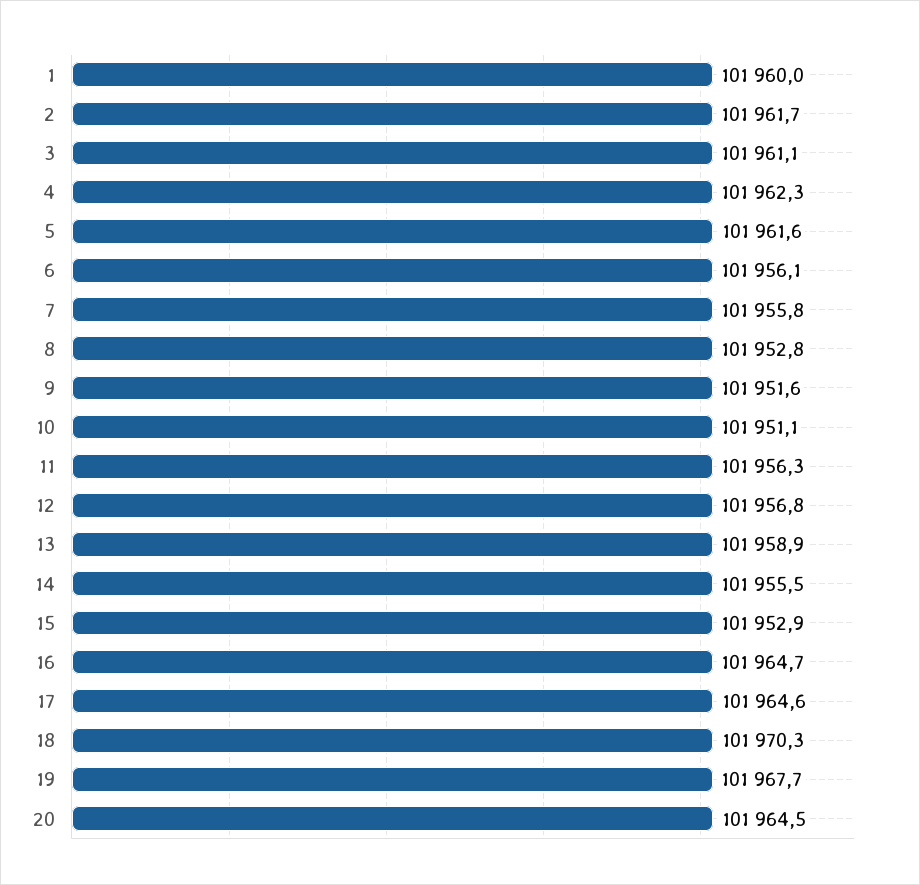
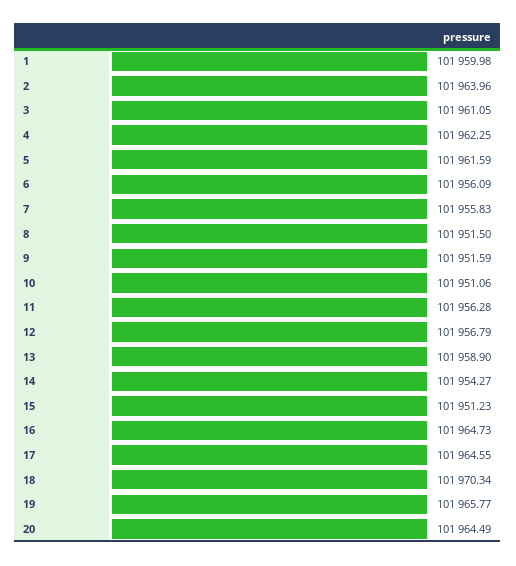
2: 101961.7 -> 101963.96
8: 101952.8 -> 101951.5
14: 101955.5 -> 101954.27
15: 101952.9 -> 101951.23
19: 101967.7 -> 101965.77

